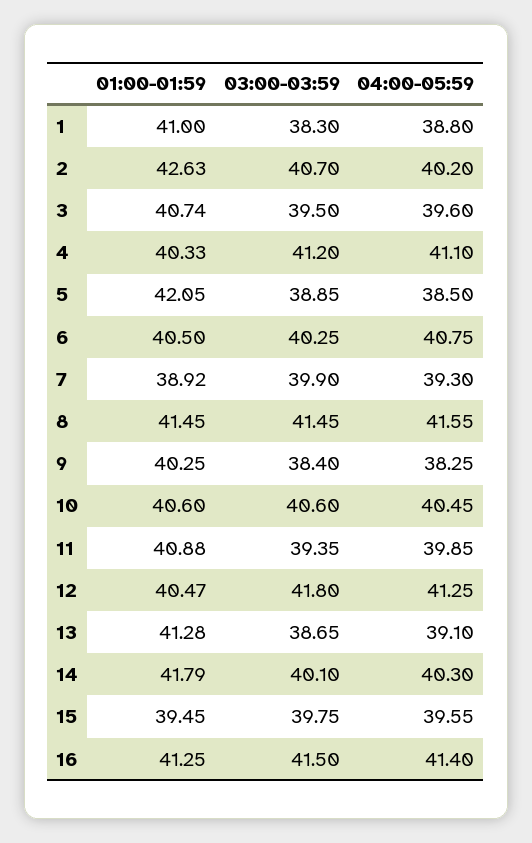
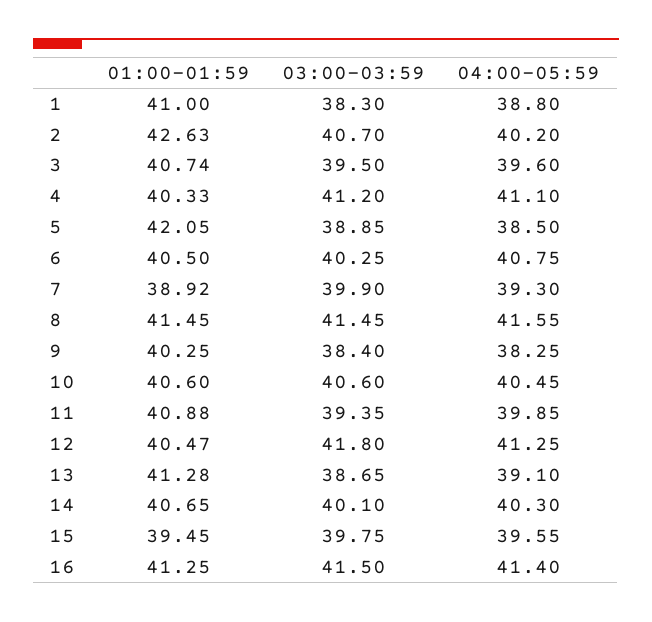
01:00-01:59, 14: 41.79 -> 40.65

